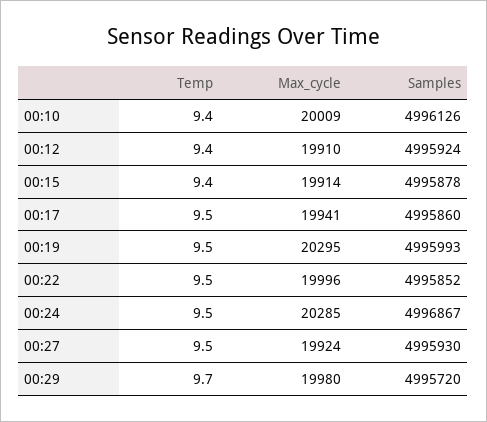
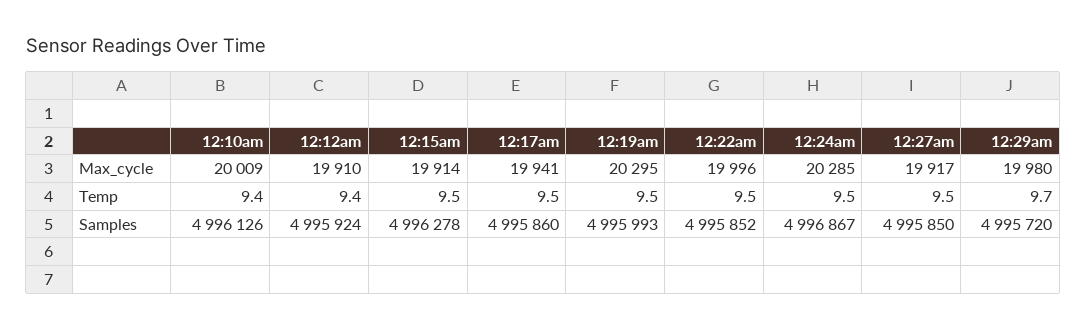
Temp, 00:15: 9.4 -> 9.5
Samples, 00:15: 4995878 -> 4996278
Max_cycle, 00:27: 19924 -> 19917
Samples, 00:27: 4995930 -> 4995850

